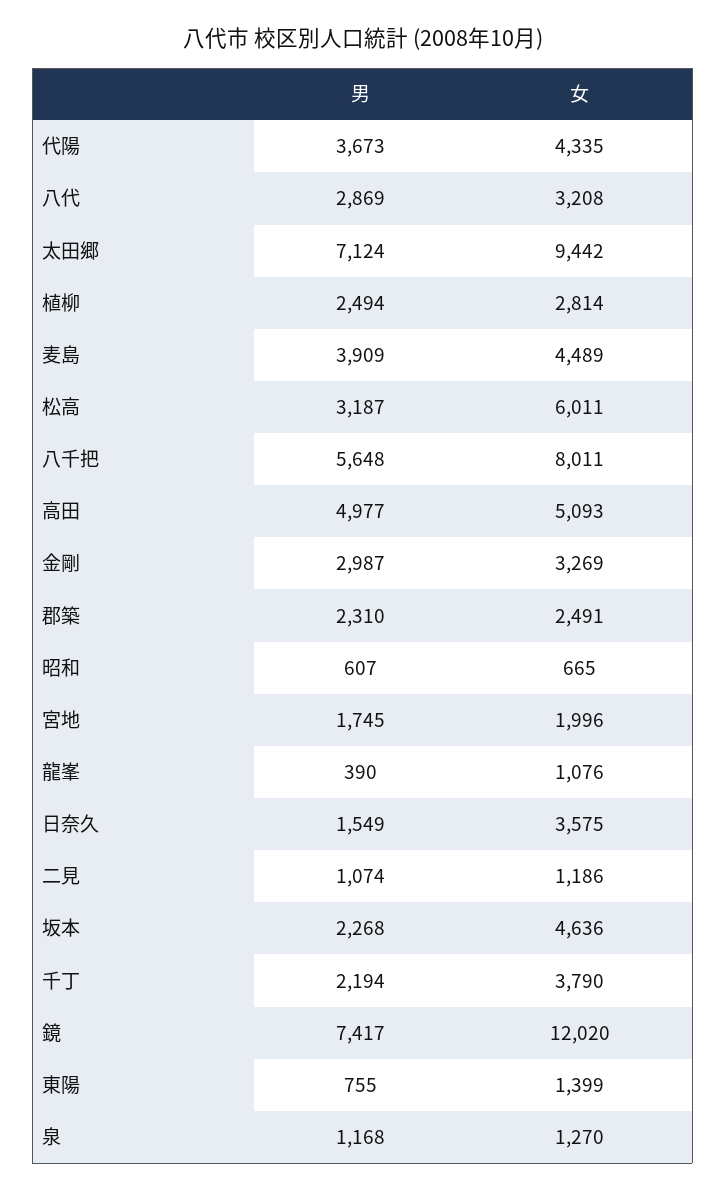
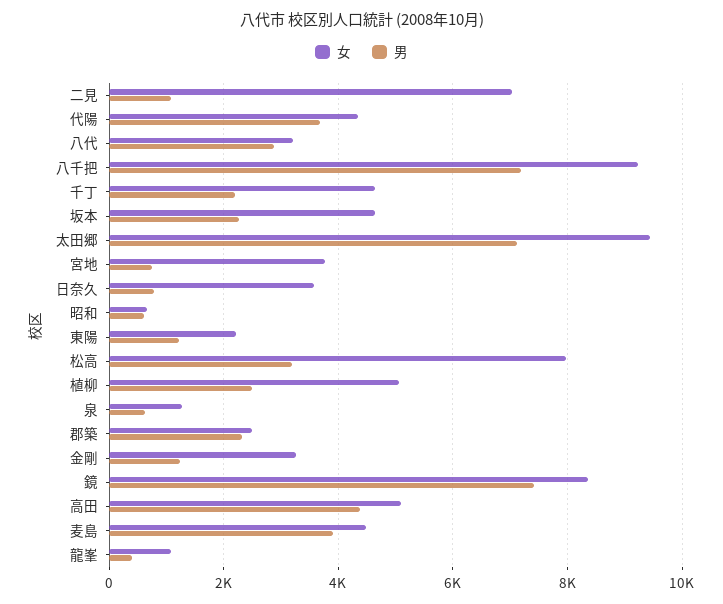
女, 植柳: 2814 -> 5000
女, 松高: 6011 -> 8000
男, 八千把: 5648 -> 7200
女, 八千把: 8011 -> 9200
男, 高田: 4977 -> 4400
男, 金剛: 2987 -> 1200
男, 宮地: 1745 -> 800
女, 宮地: 1996 -> 3800
男, 日奈久: 1549 -> 800
女, 二見: 1186 -> 7000
女, 千丁: 3790 -> 4600
女, 鏡: 12020 -> 8400
男, 東陽: 755 -> 1200
女, 東陽: 1399 -> 2200
男, 泉: 1168 -> 600

